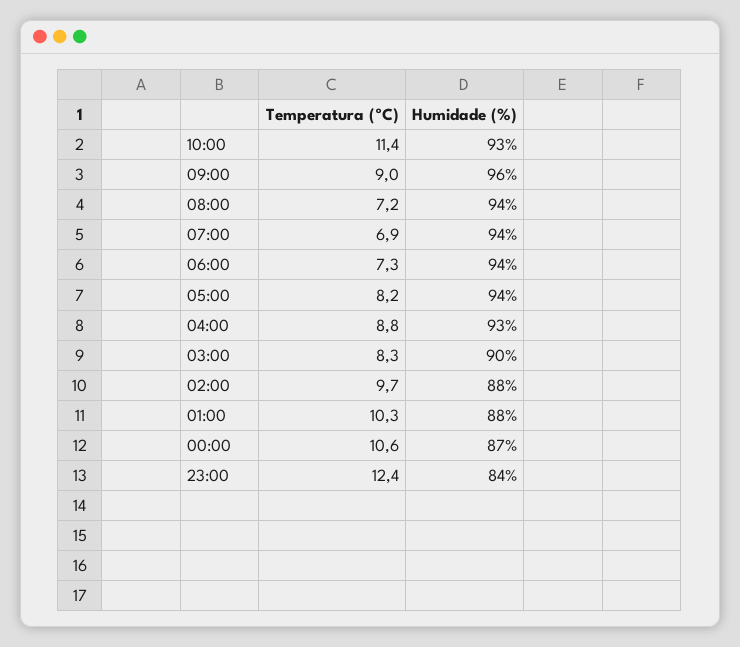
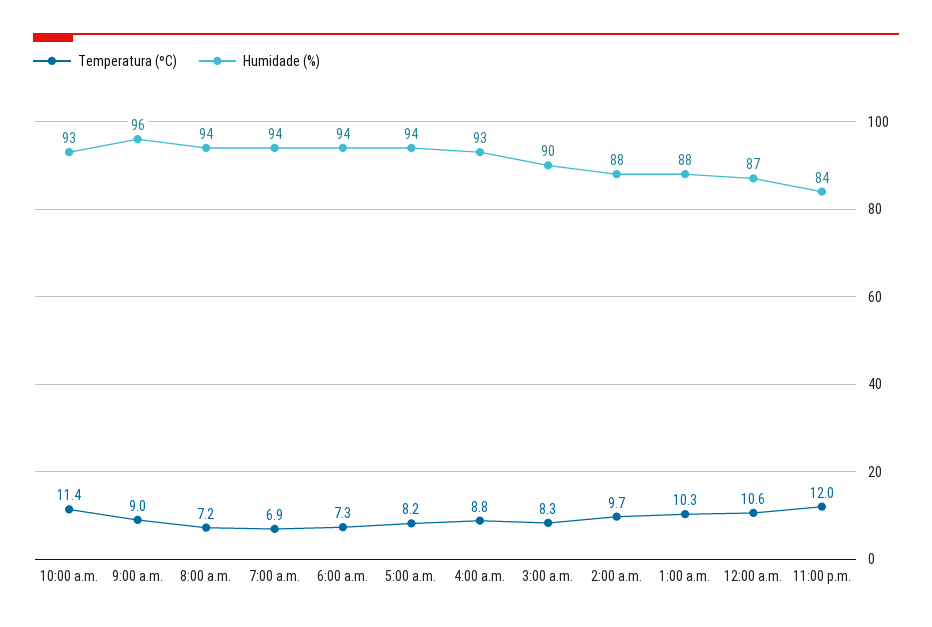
Temperatura (ºC), 23:00: 12.4 -> 12

